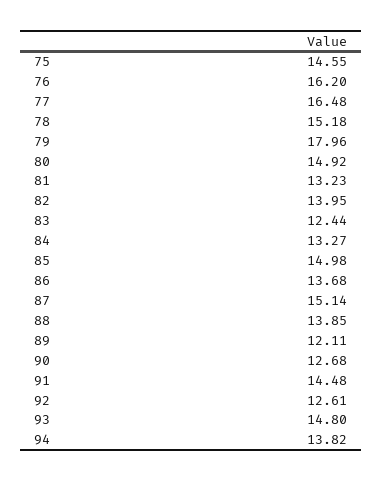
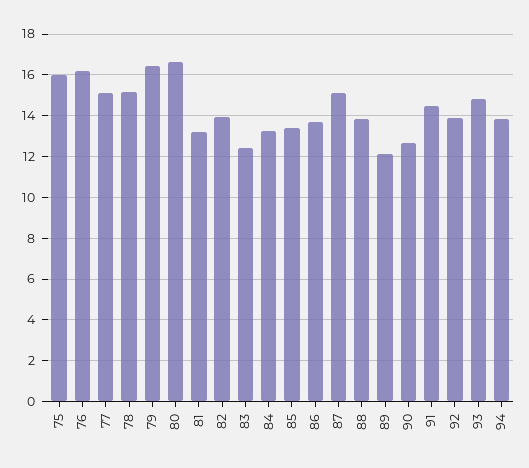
75: 14.55 -> 16
77: 16.48 -> 15
79: 17.96 -> 16.5
80: 14.92 -> 16.5
85: 14.98 -> 13.5
92: 12.61 -> 14

